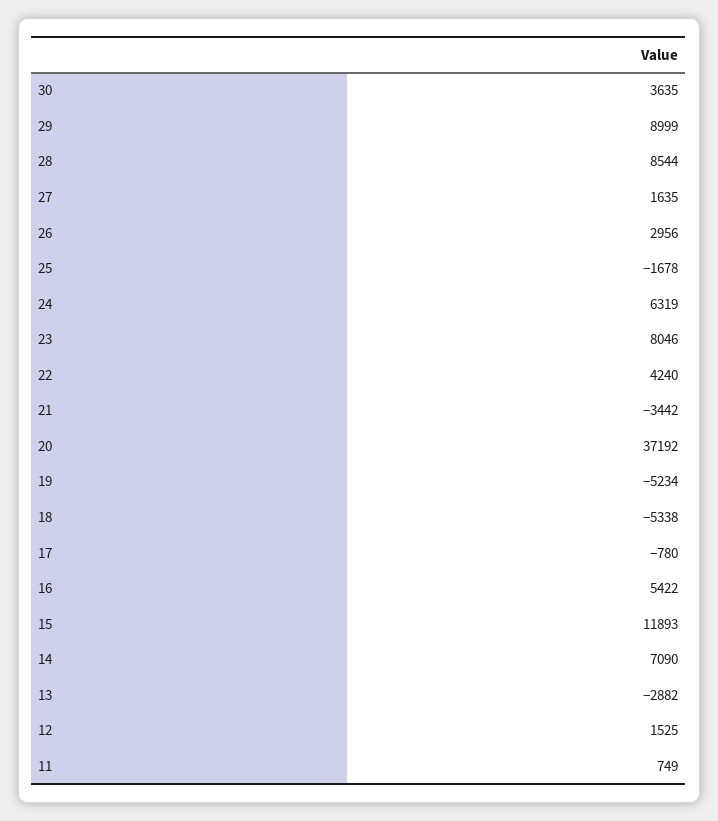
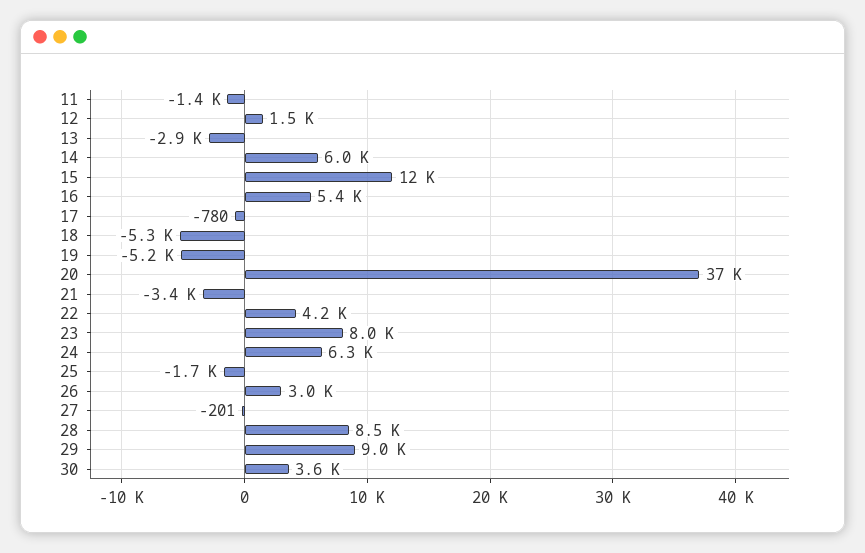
27: 1635 -> -201
14: 7090 -> 6000
11: 749 -> -1400

